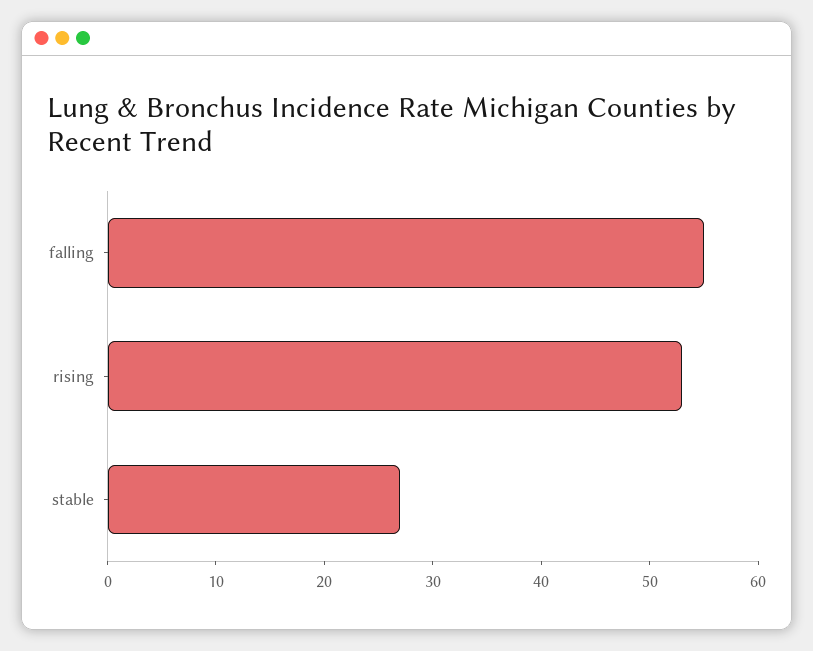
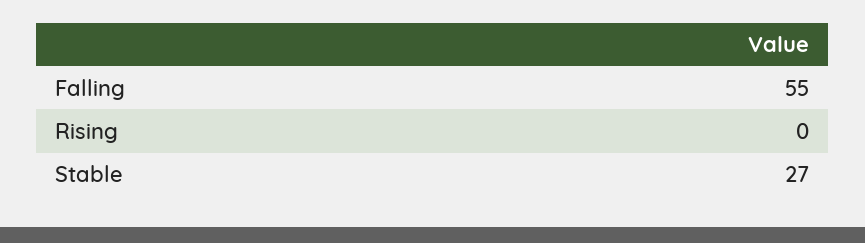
rising: 53 -> 0

